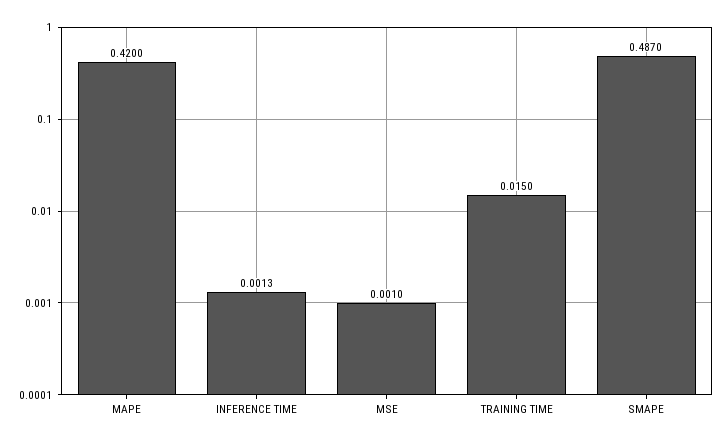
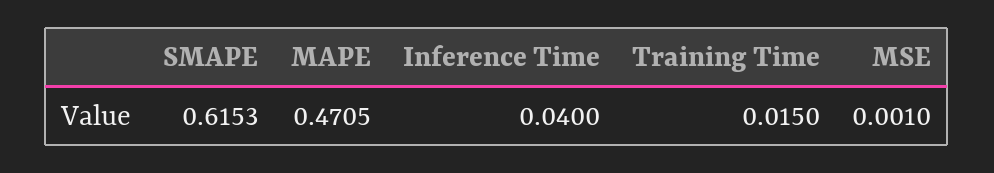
MAPE: 0.42 -> 0.4705
INFERENCE TIME: 0.0013 -> 0.04
SMAPE: 0.487 -> 0.6153

